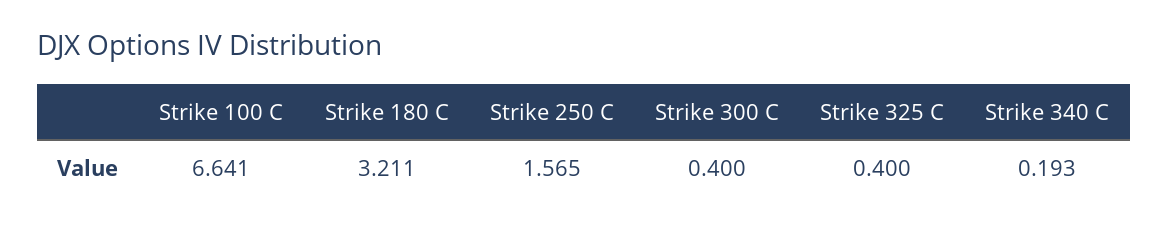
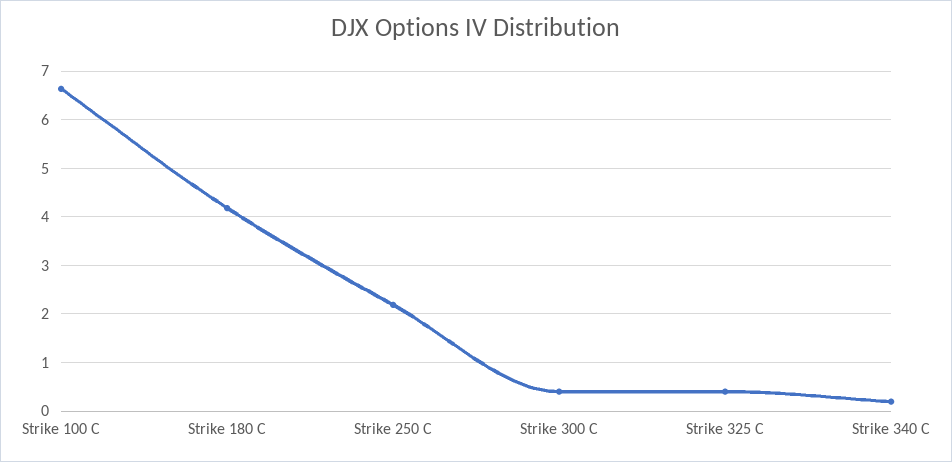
Strike 180 C: 3.211 -> 4.2
Strike 250 C: 1.565 -> 2.2

